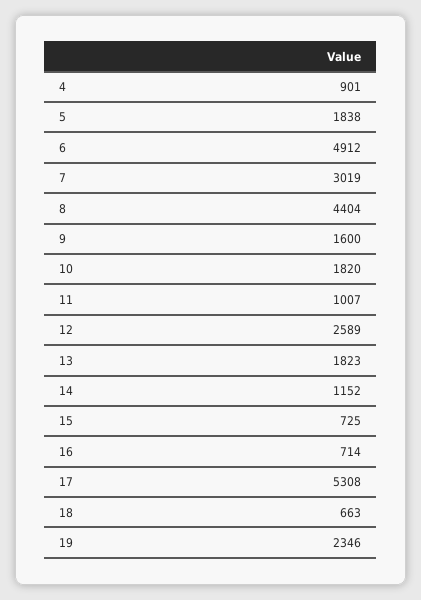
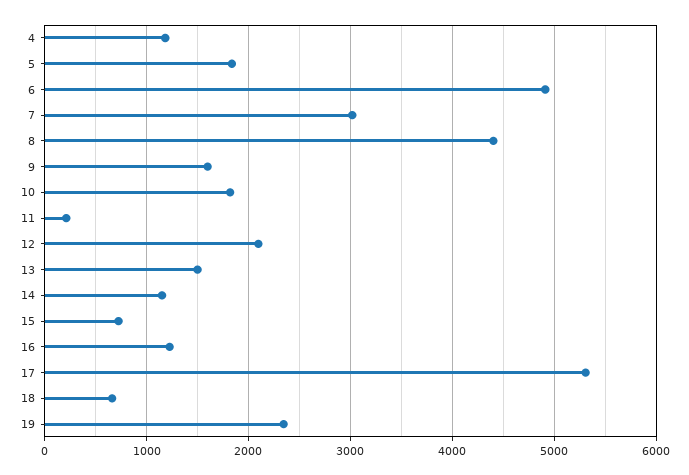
4: 901 -> 1200
11: 1007 -> 200
12: 2589 -> 2100
13: 1823 -> 1500
16: 714 -> 1200

